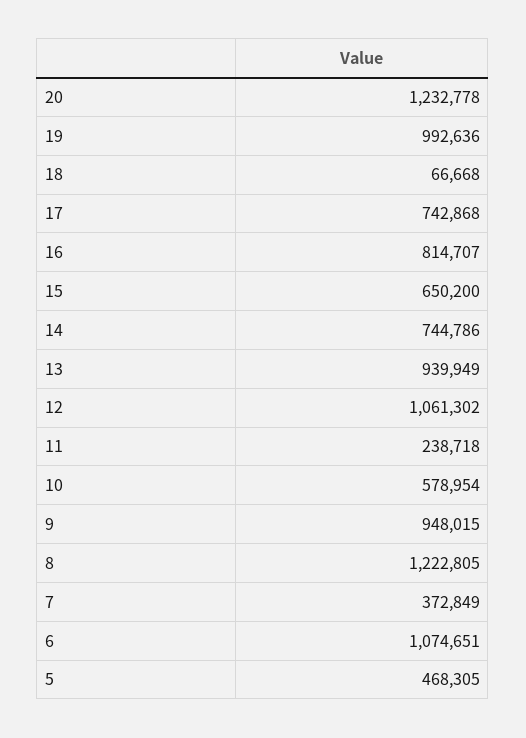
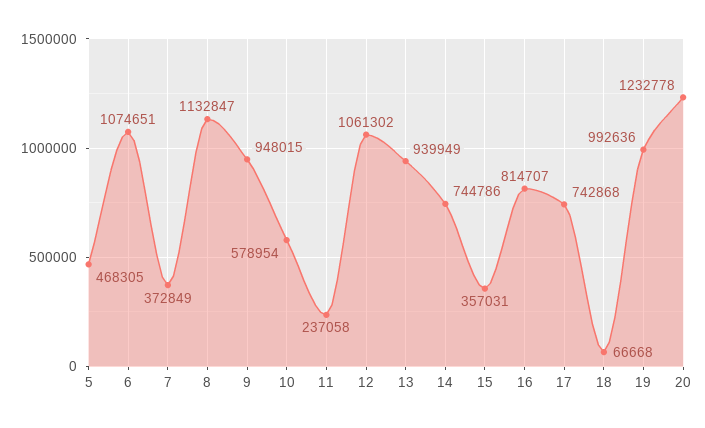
15: 650200 -> 357031
11: 238718 -> 237058
8: 1222805 -> 1132847

